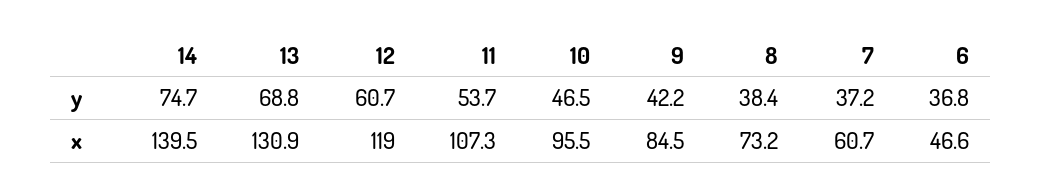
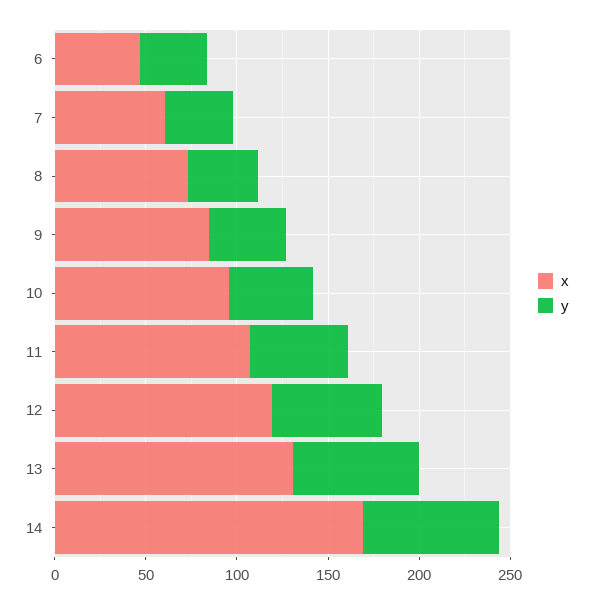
x, 14: 139.5 -> 170

